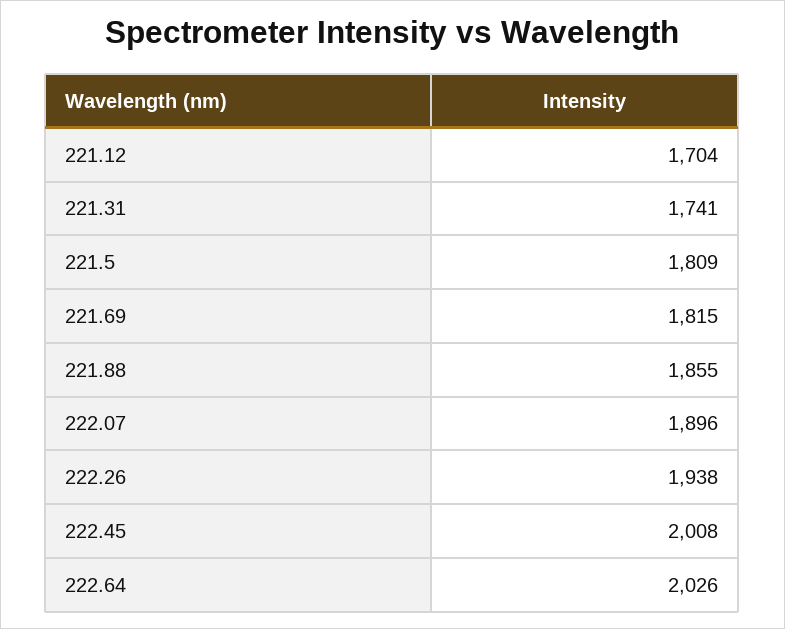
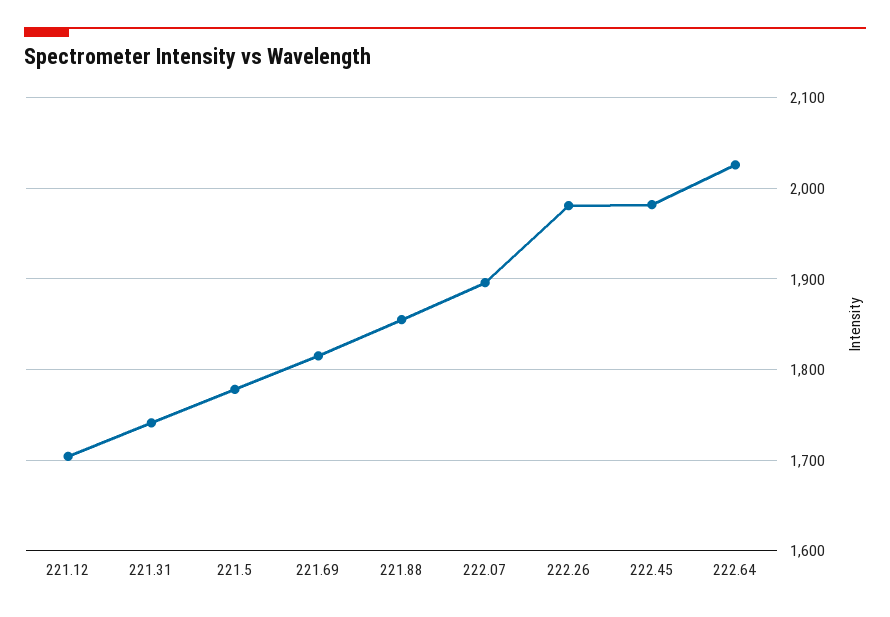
221.5: 1809 -> 1780
222.26: 1938 -> 1980
222.45: 2008 -> 1980

